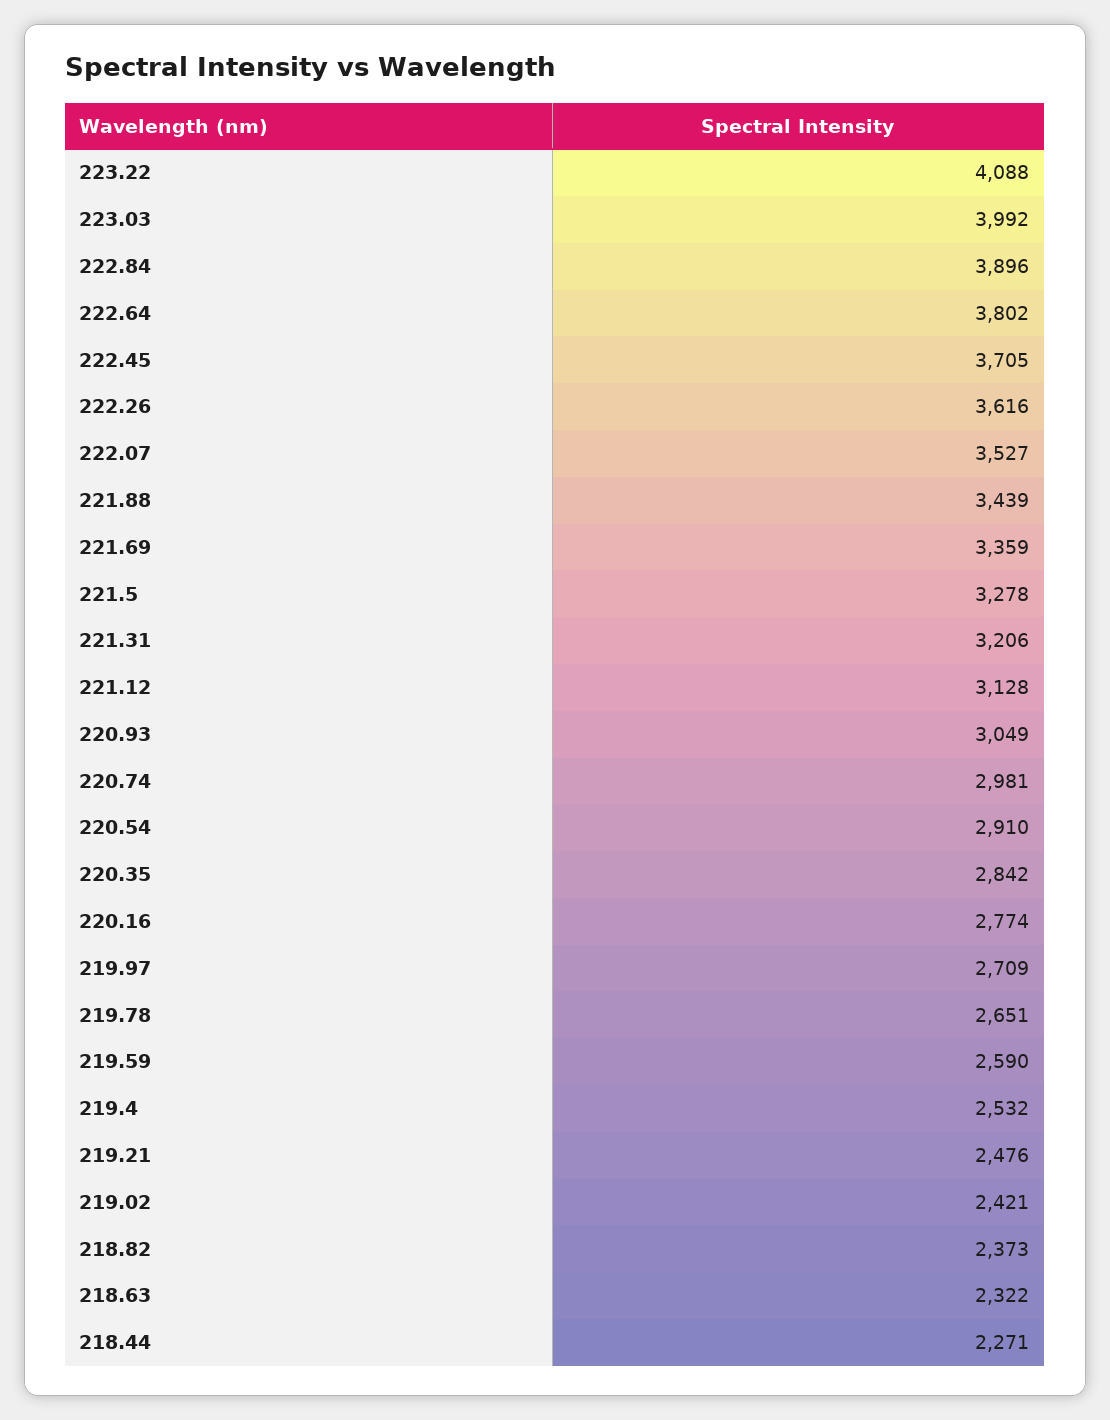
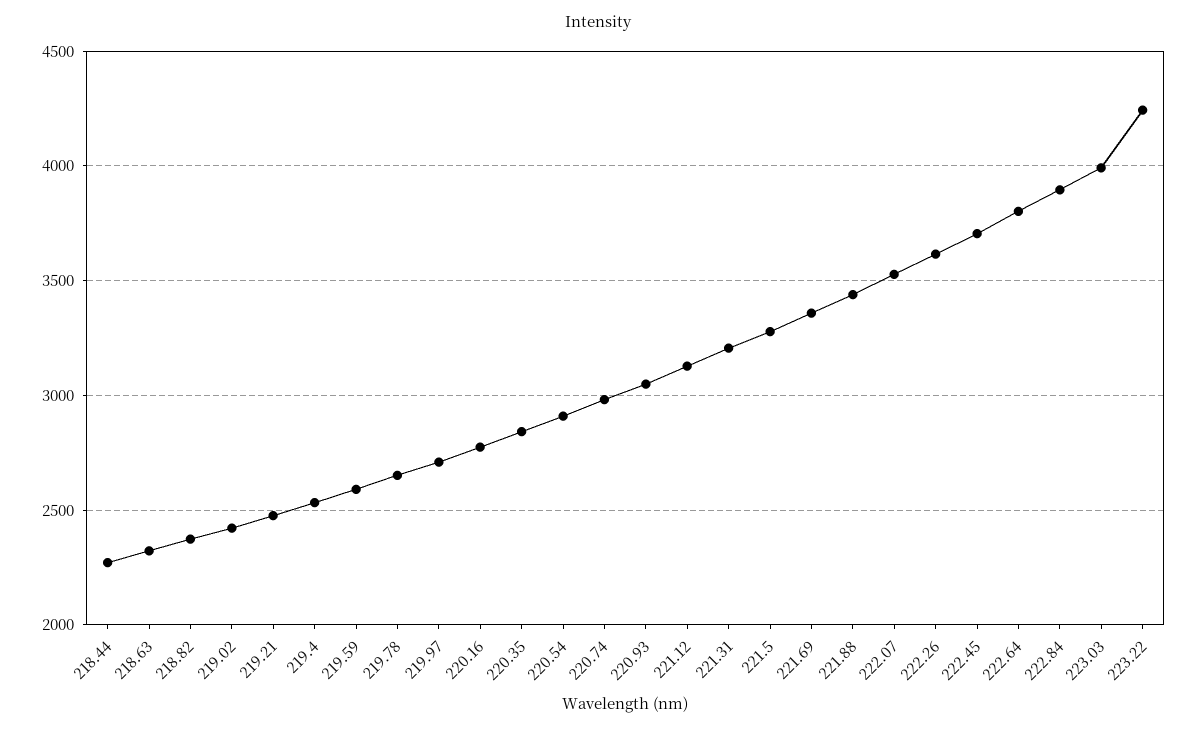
223.22: 4088 -> 4250

